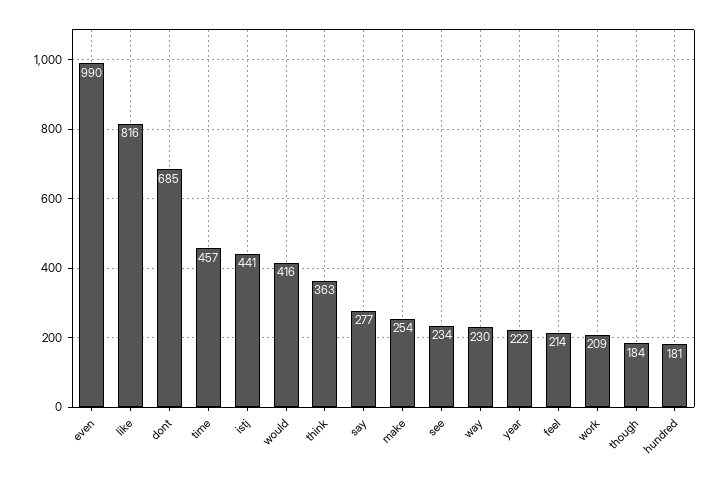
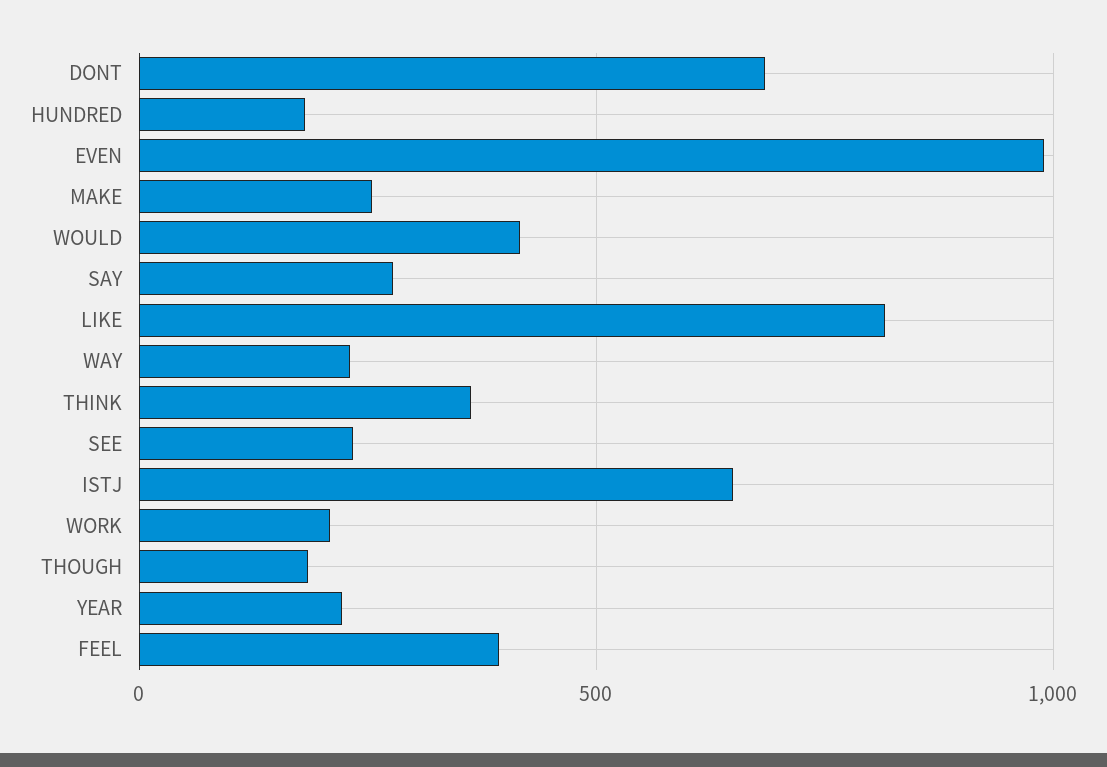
time: 457 -> none
istj: 441 -> 650
feel: 214 -> 400

